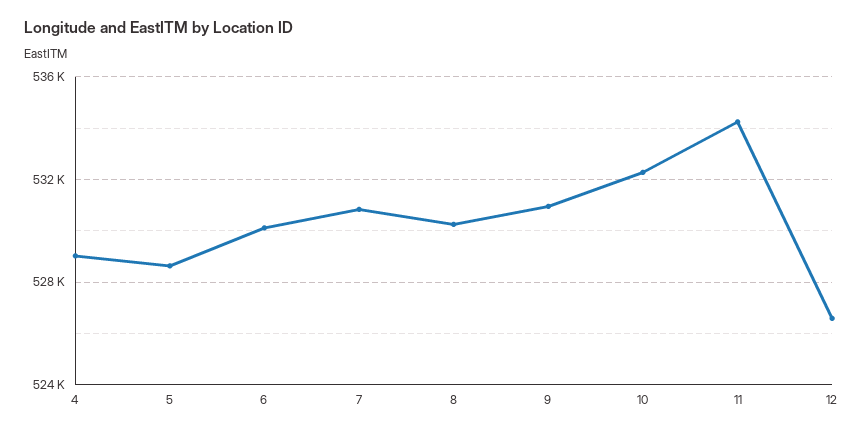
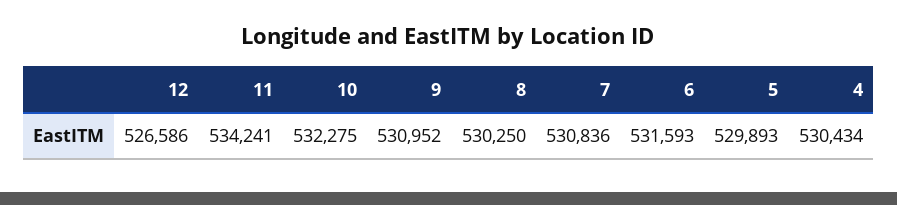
4: 529000 -> 530434
5: 528500 -> 529893
6: 530000 -> 531593

